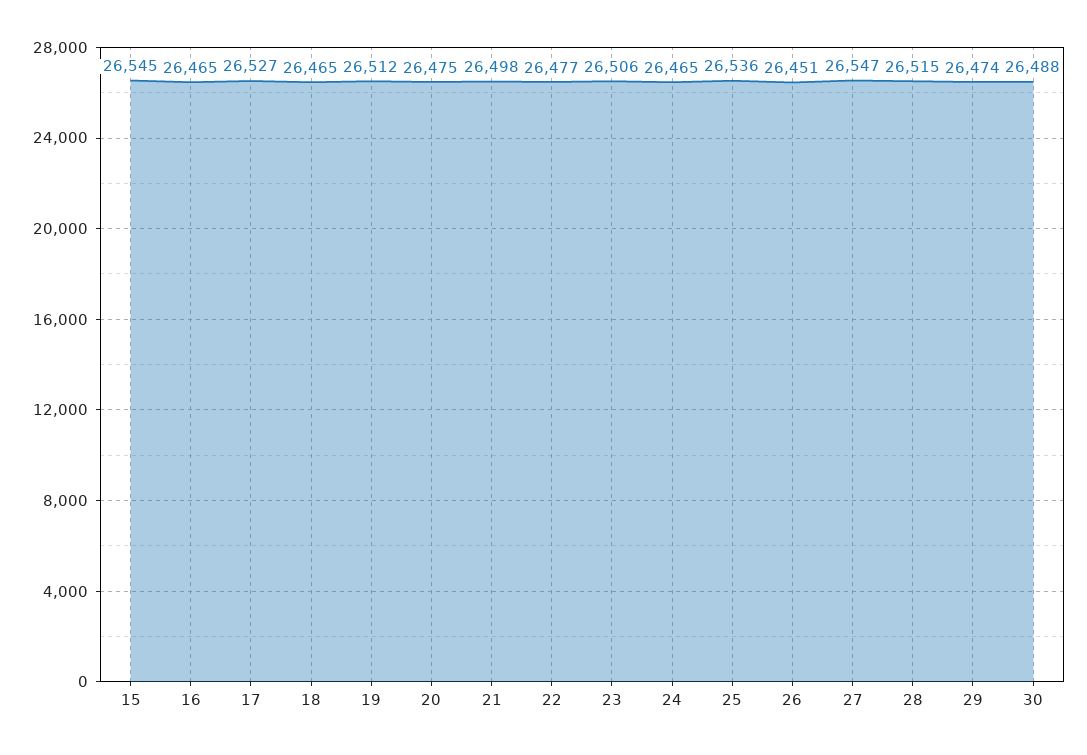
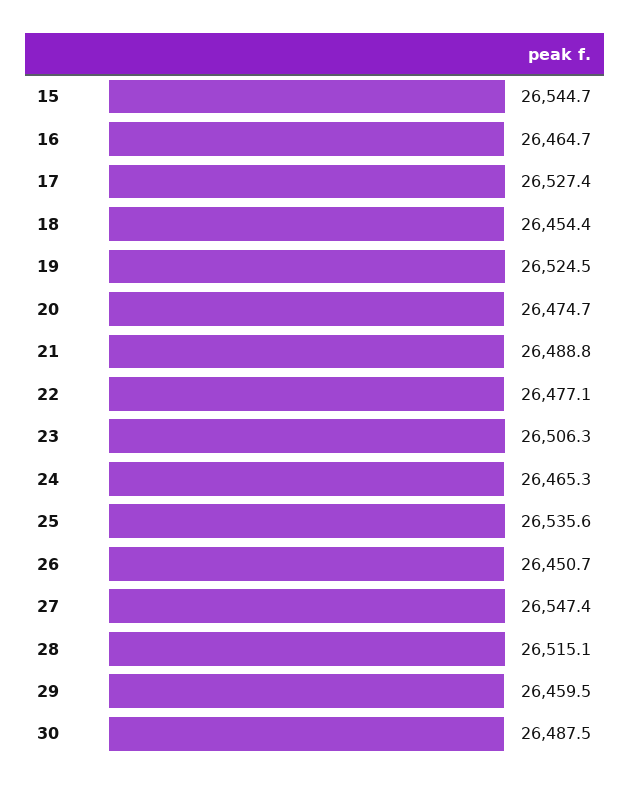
18: 26465 -> 26454.4
19: 26512 -> 26524.5
21: 26498 -> 26488.8
29: 26474 -> 26459.5

